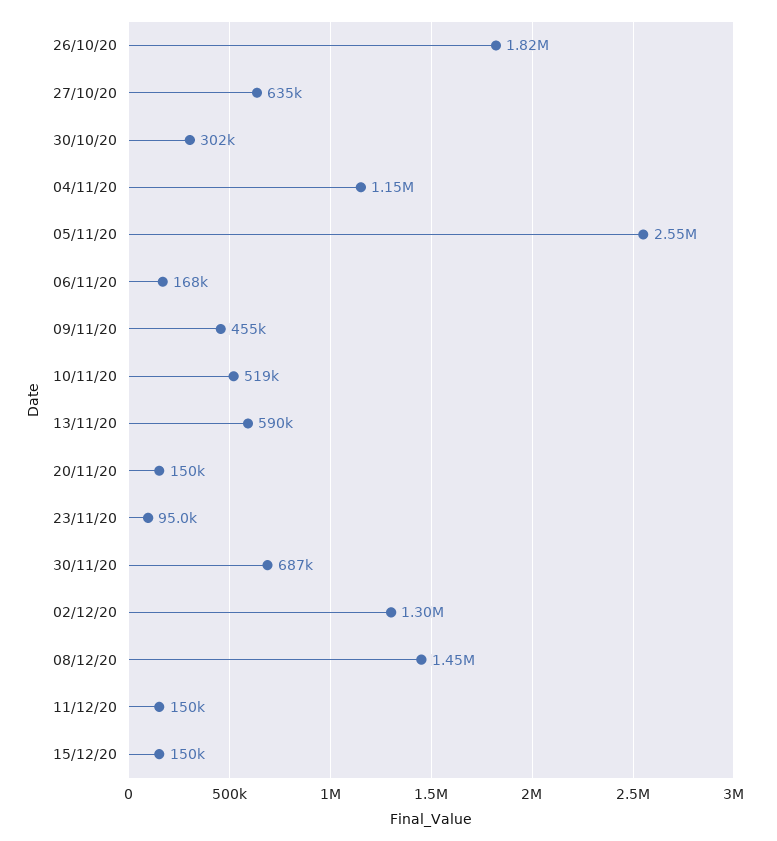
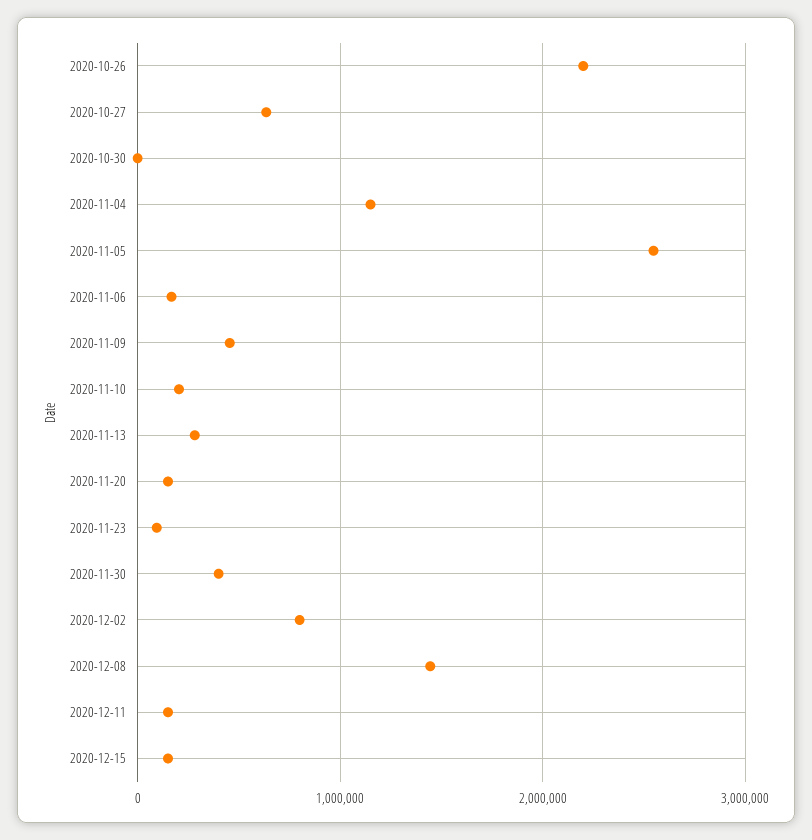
26/10/20: 1820000 -> 2200000
30/10/20: 302000 -> 0
10/11/20: 519000 -> 200000
13/11/20: 590000 -> 300000
30/11/20: 687000 -> 400000
02/12/20: 1300000 -> 800000

